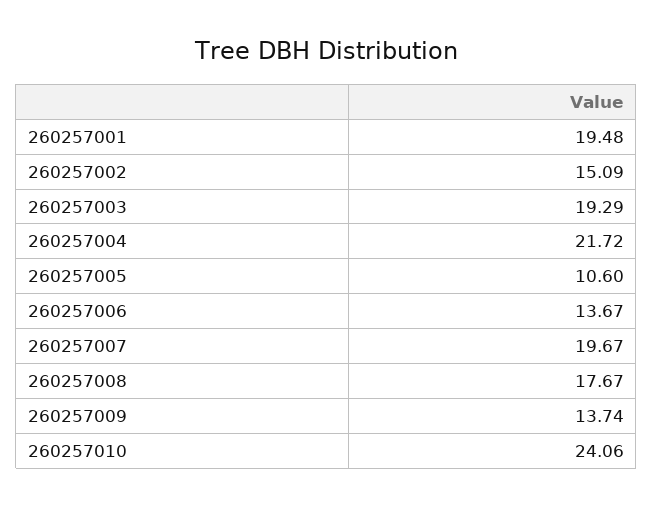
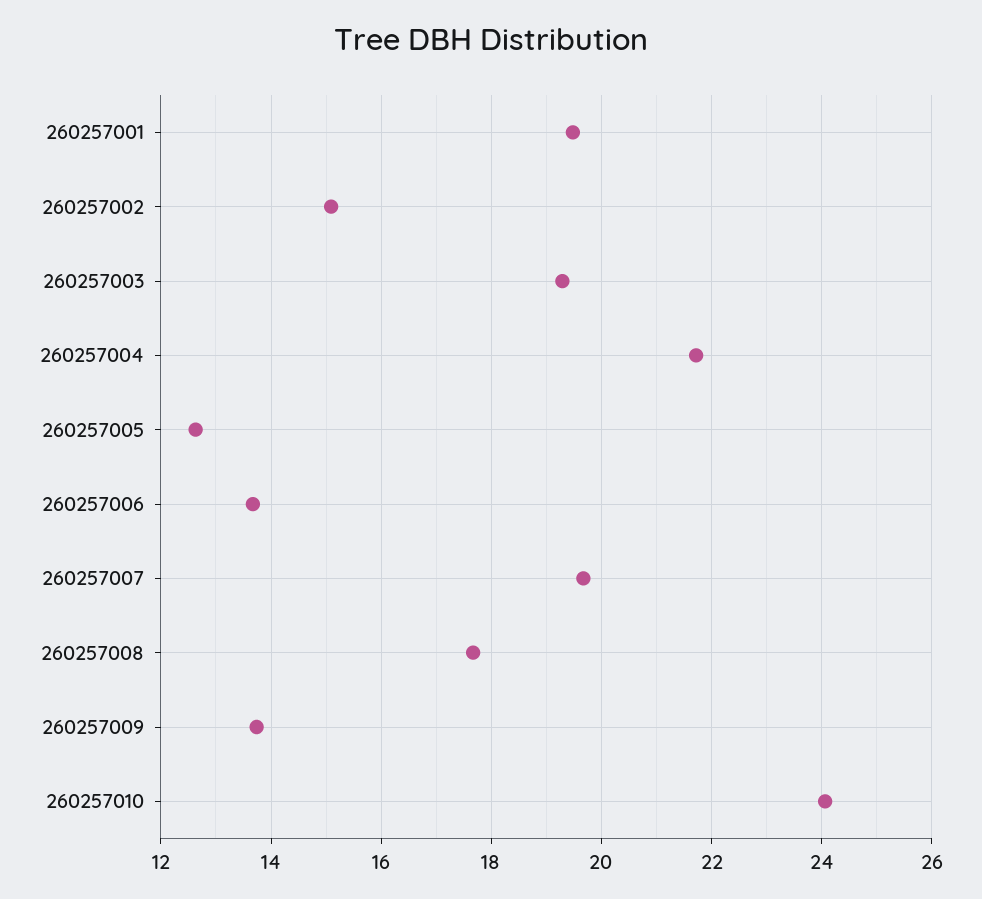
260257005: 10.6 -> 12.6

